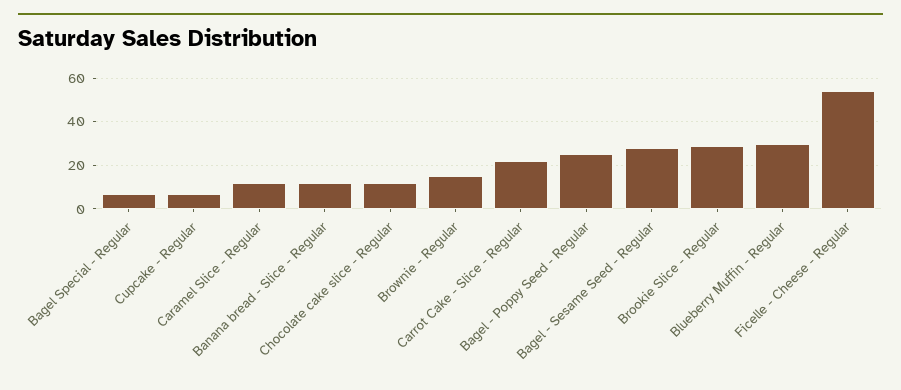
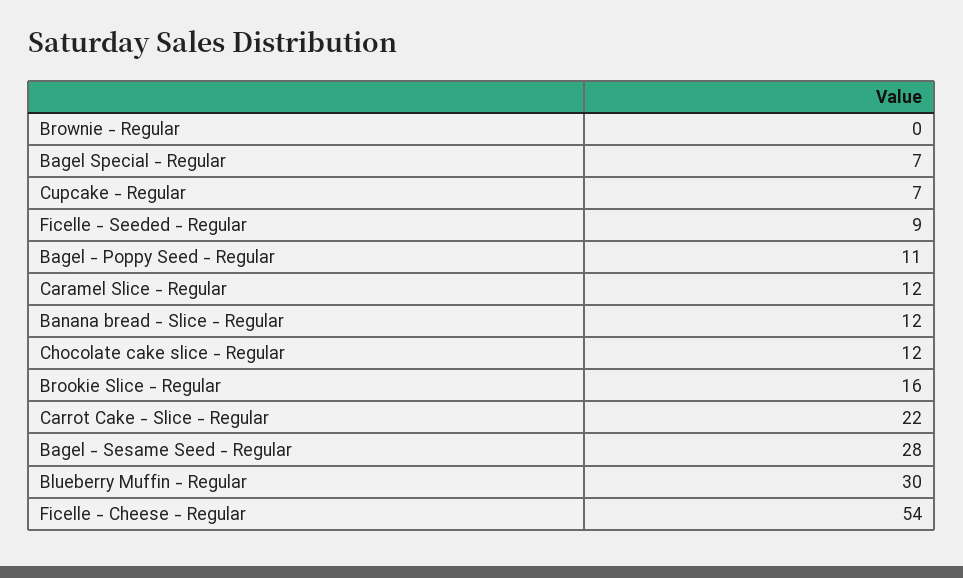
Brownie - Regular: 15 -> 0
Bagel - Poppy Seed - Regular: 25 -> 11
Brookie Slice - Regular: 30 -> 16
Ficelle - Seeded - Regular: none -> 9

